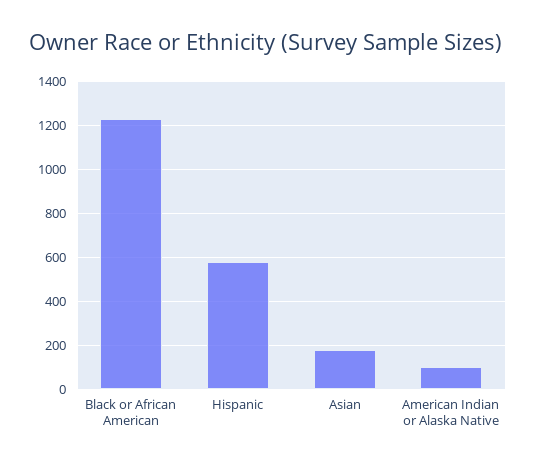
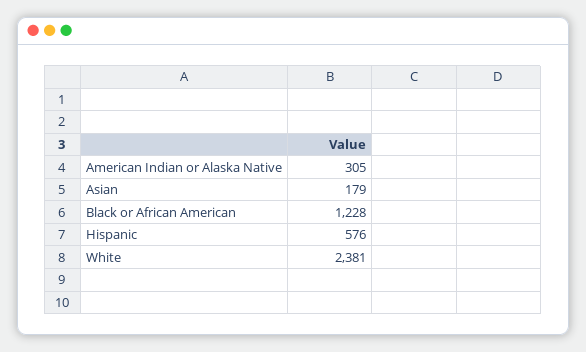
American Indian or Alaska Native: 100 -> 305
White: none -> 2381

